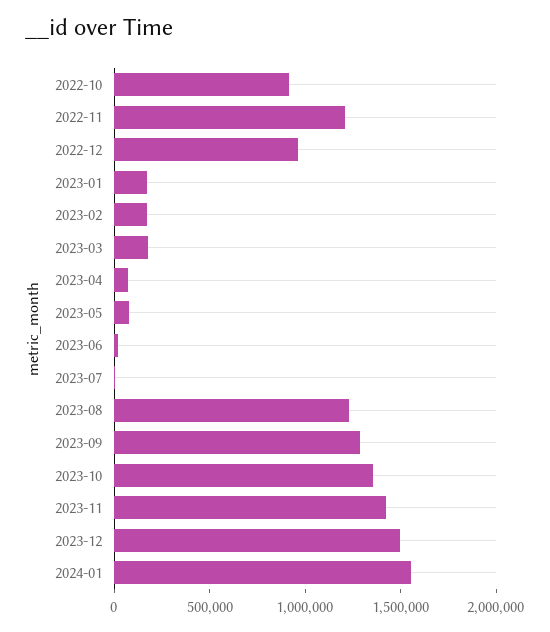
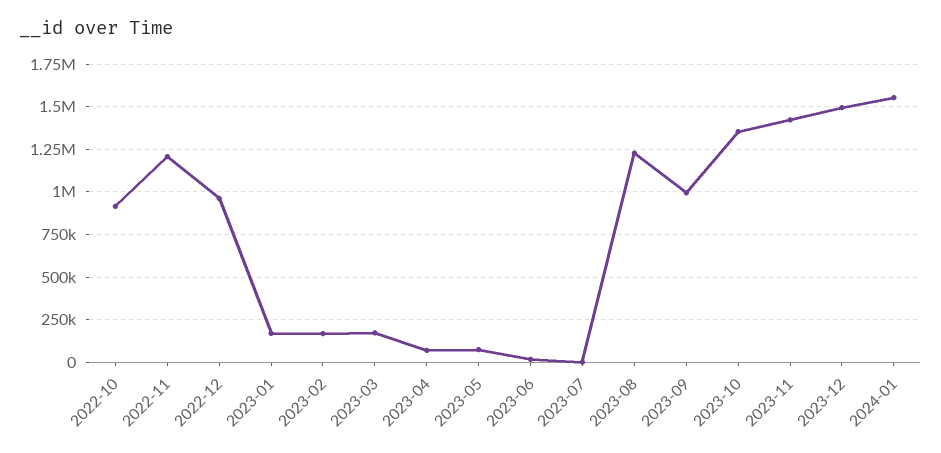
2023-09: 1300000 -> 1000000

